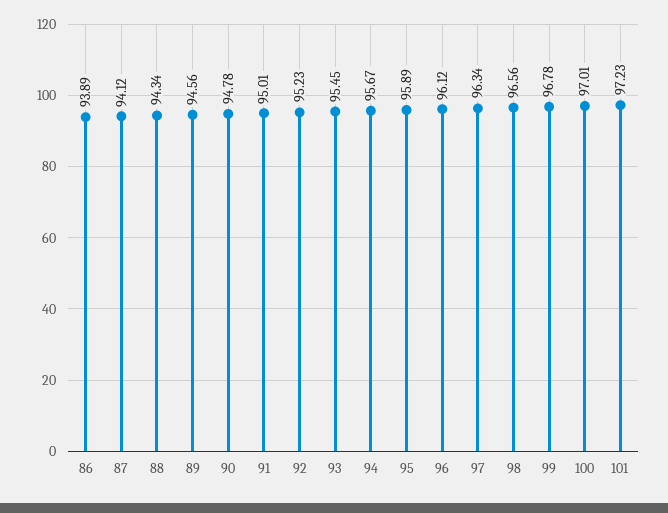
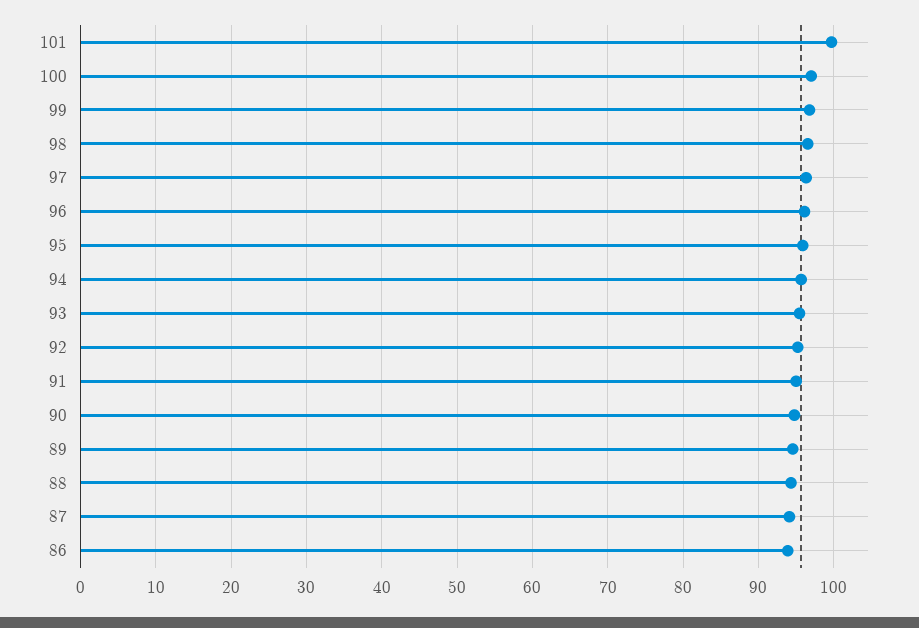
101: 97.23 -> 100

